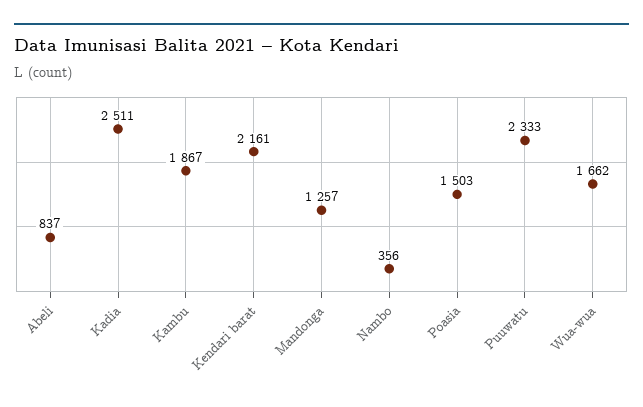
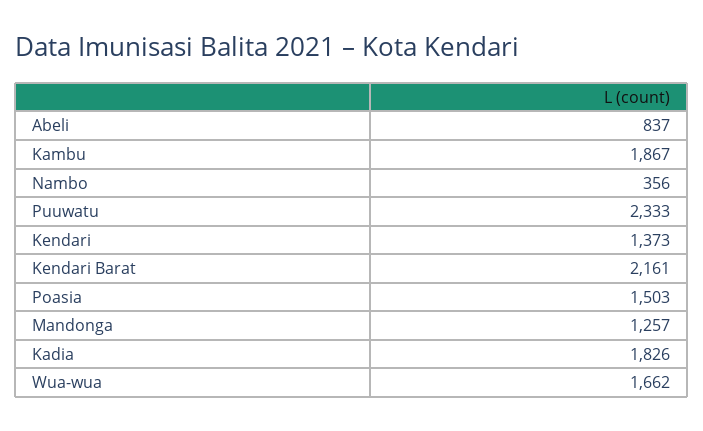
Kadia: 2511 -> 1826
Kendari: none -> 1373

